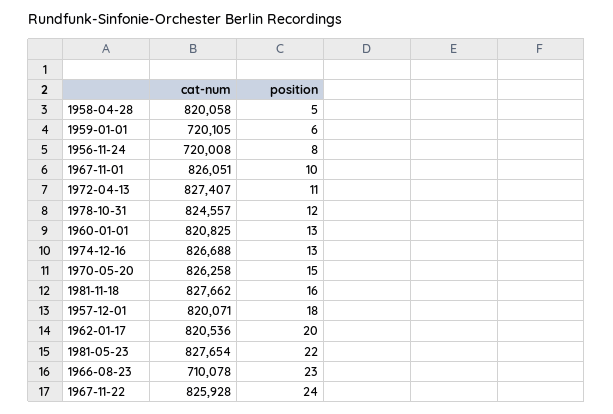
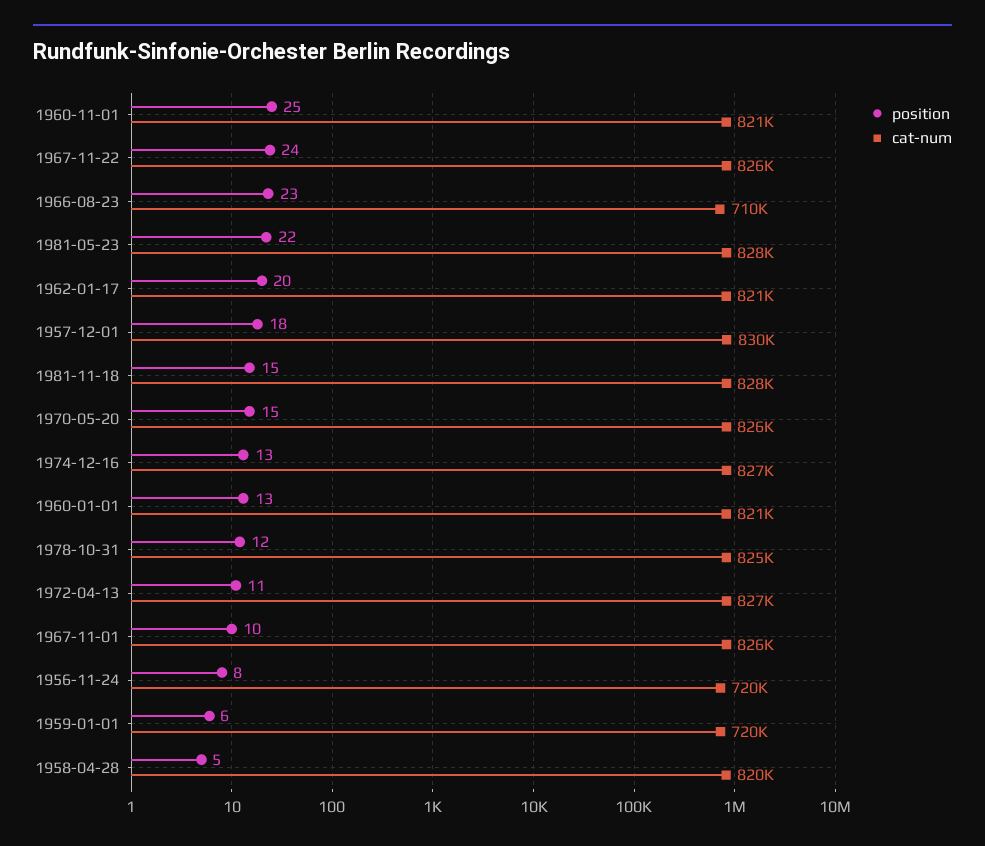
position, 1981-11-18: 16 -> 15
cat-num, 1957-12-01: 820071 -> 830000
position, 1960-11-01: none -> 25
cat-num, 1960-11-01: none -> 821000

